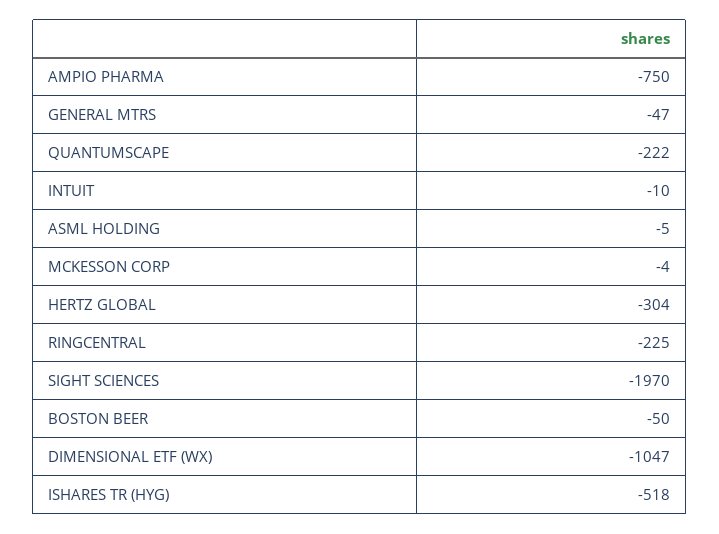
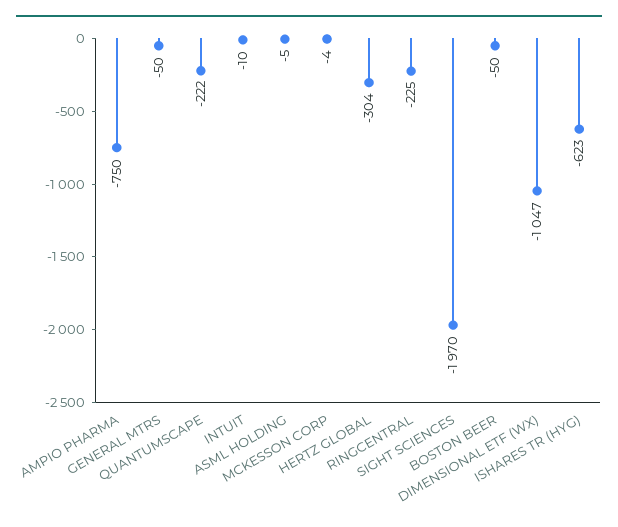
GENERAL MTRS: -47 -> -50
ISHARES TR (HYG): -518 -> -623

